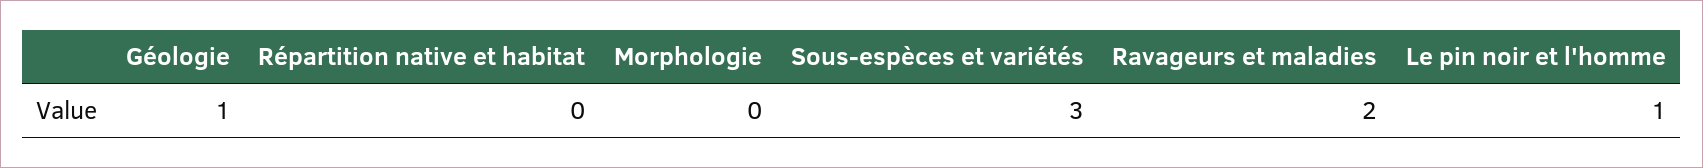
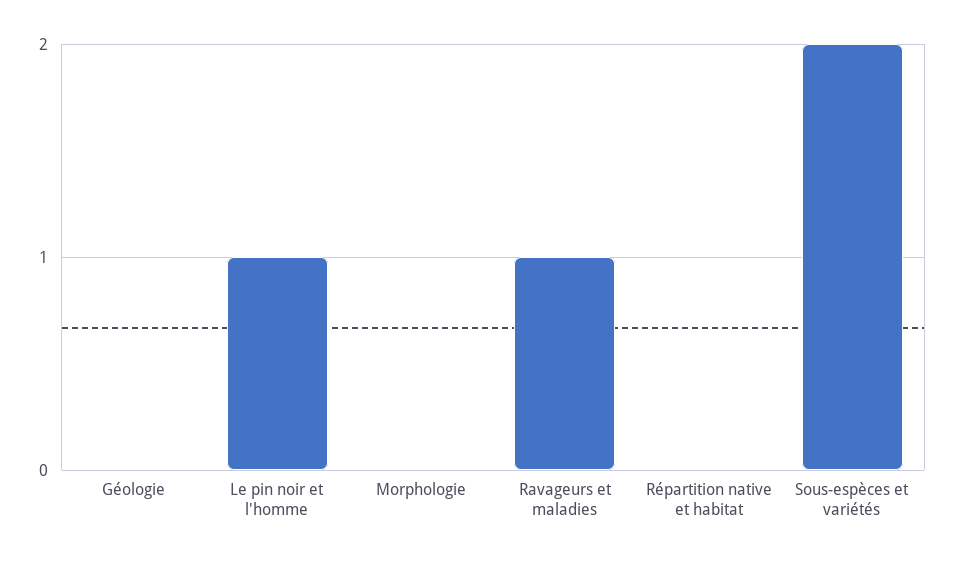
Géologie: 1 -> 0
Sous-espèces et variétés: 3 -> 2
Ravageurs et maladies: 2 -> 1

